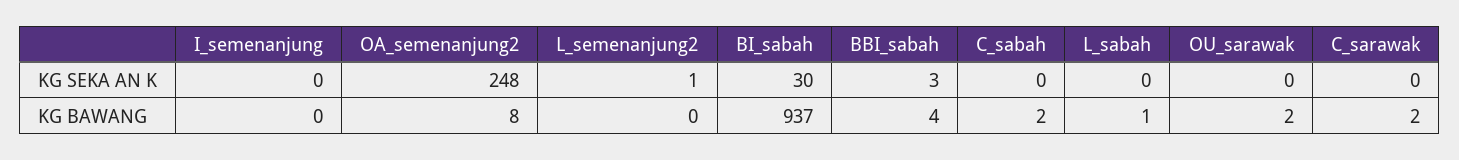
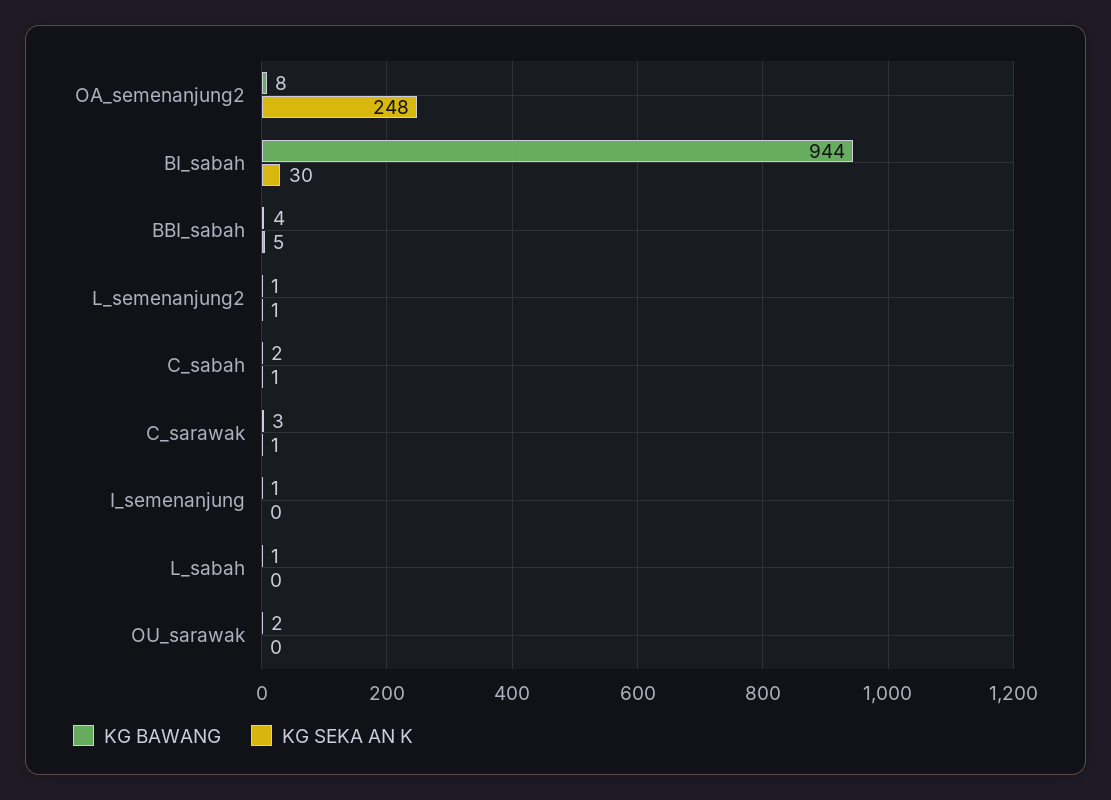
KG SEKA AN K, BBI_sabah: 3 -> 5
KG SEKA AN K, C_sabah: 0 -> 1
KG SEKA AN K, C_sarawak: 0 -> 1
KG BAWANG, I_semenanjung: 0 -> 1
KG BAWANG, L_semenanjung2: 0 -> 1
KG BAWANG, BI_sabah: 937 -> 944
KG BAWANG, C_sarawak: 2 -> 3

